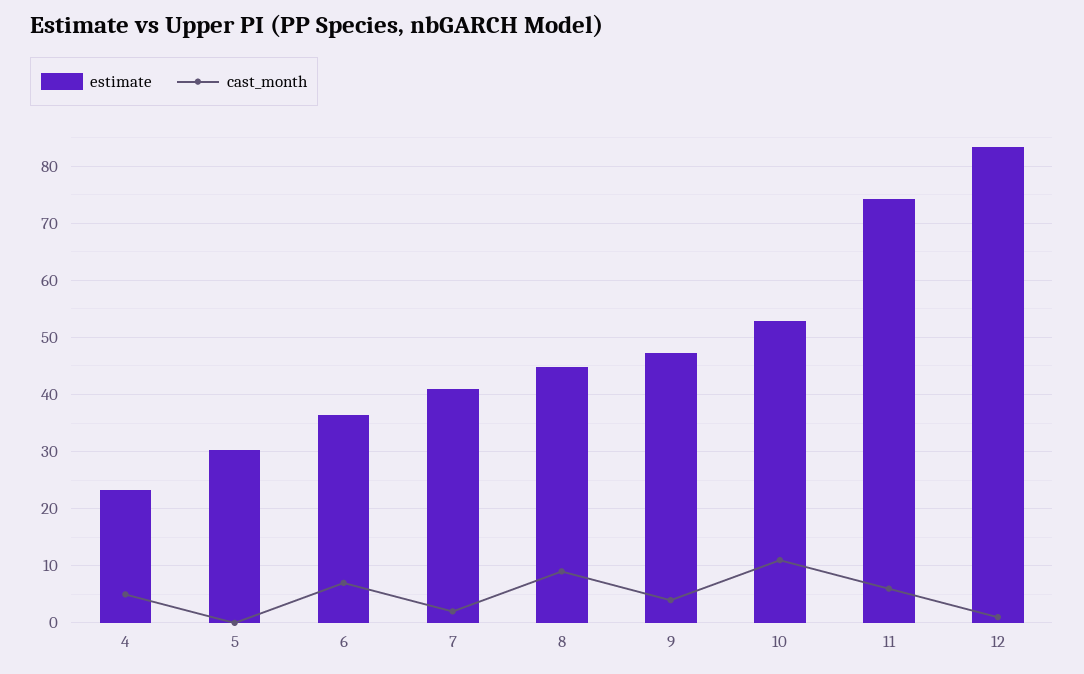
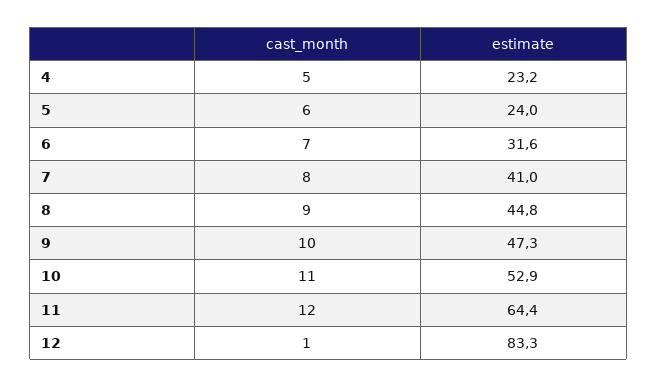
estimate, 5: 30 -> 24
cast_month, 5: 0 -> 6
estimate, 6: 36 -> 31.6
cast_month, 7: 2 -> 8
cast_month, 9: 4 -> 10
estimate, 11: 74 -> 64.4
cast_month, 11: 6 -> 12

